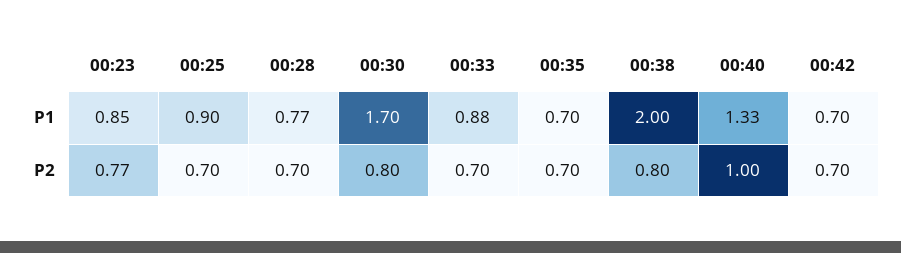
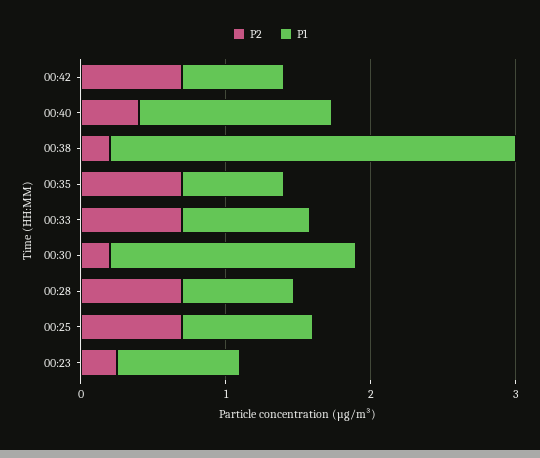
P1, 00:38: 2 -> 2.8
P2, 00:23: 0.77 -> 0.2
P2, 00:30: 0.8 -> 0.2
P2, 00:38: 0.8 -> 0.2
P2, 00:40: 1 -> 0.4

